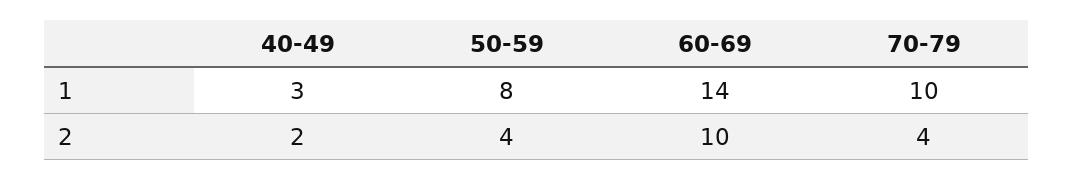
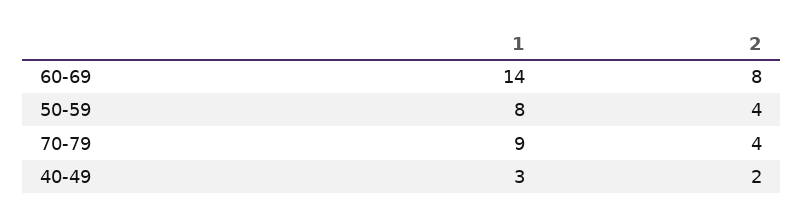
70-79, 1: 10 -> 9
60-69, 2: 10 -> 8

